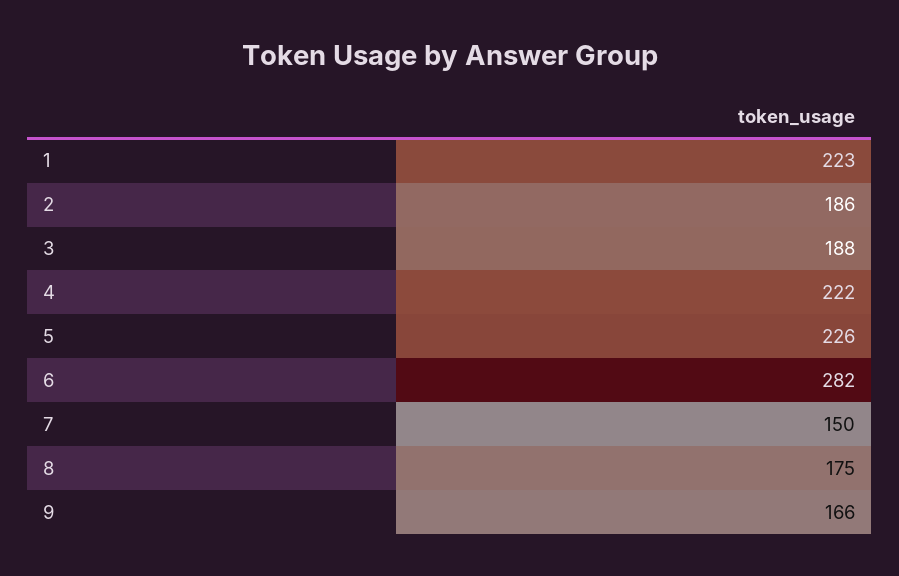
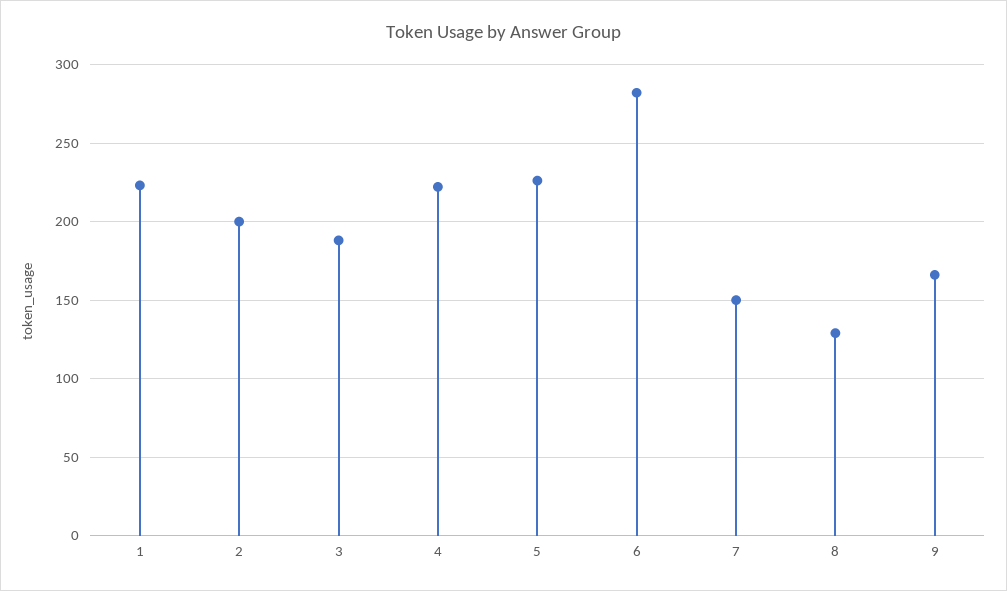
2: 186 -> 200
8: 175 -> 130

